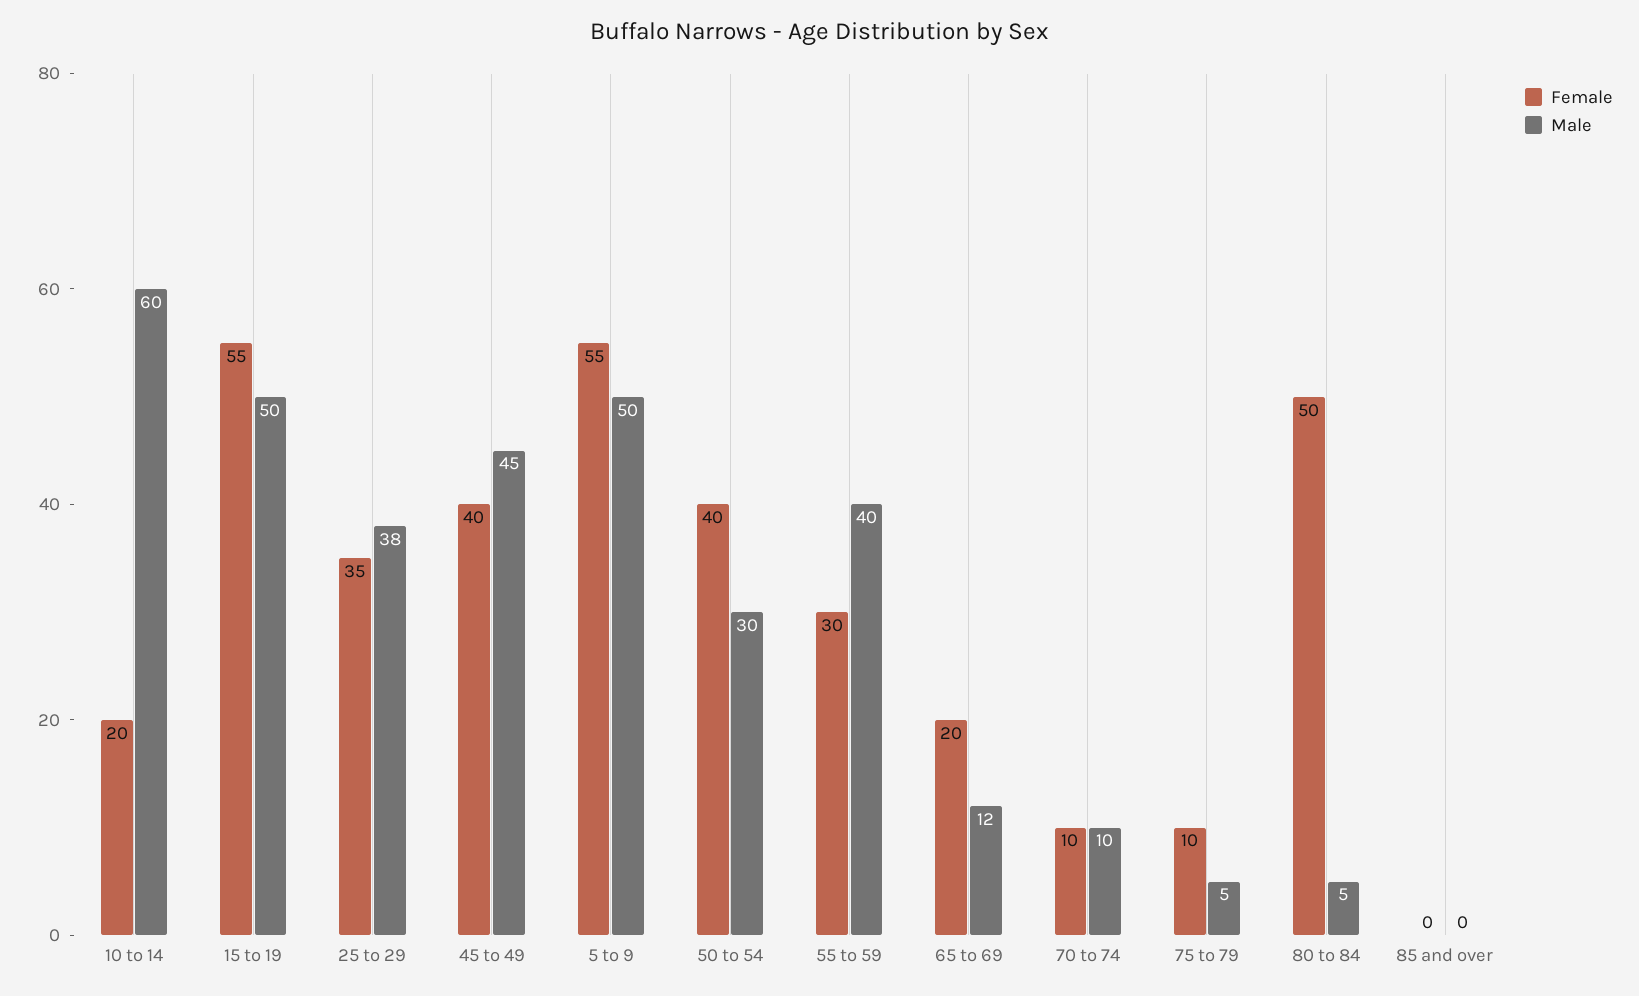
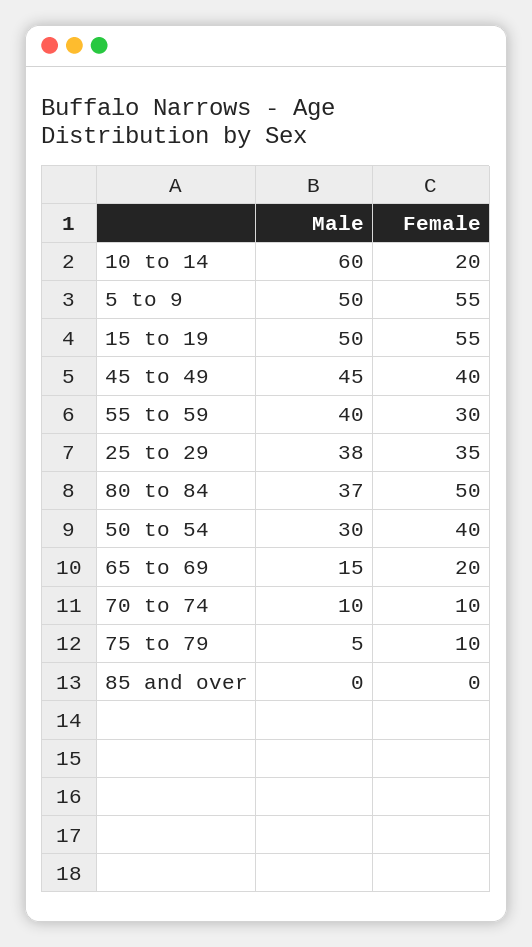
Male, 65 to 69: 12 -> 15
Male, 80 to 84: 5 -> 37

